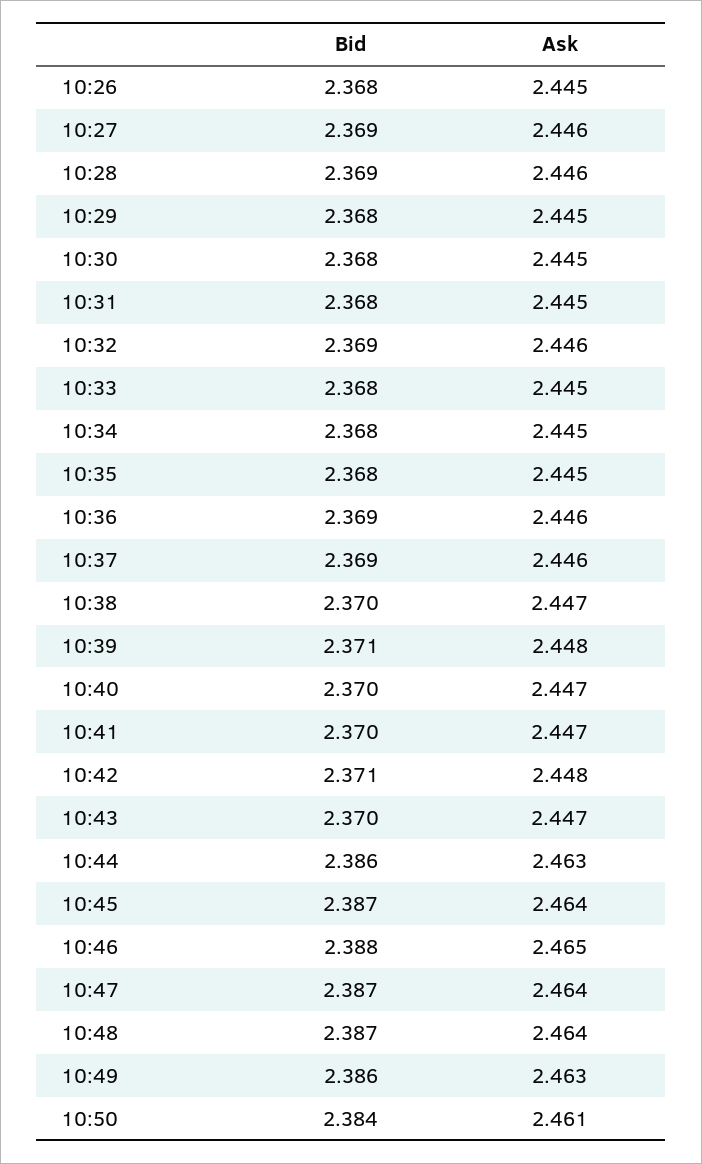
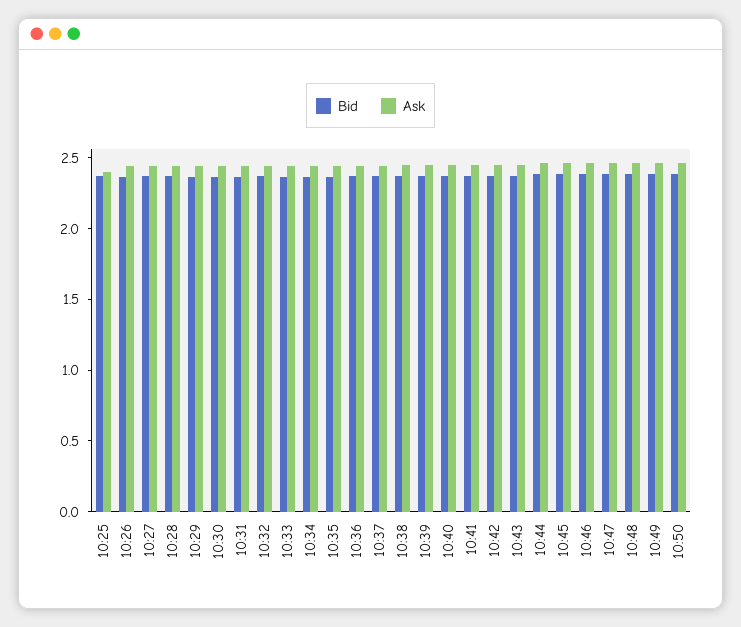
Bid, 10:25: none -> 2.4
Ask, 10:25: none -> 2.4

